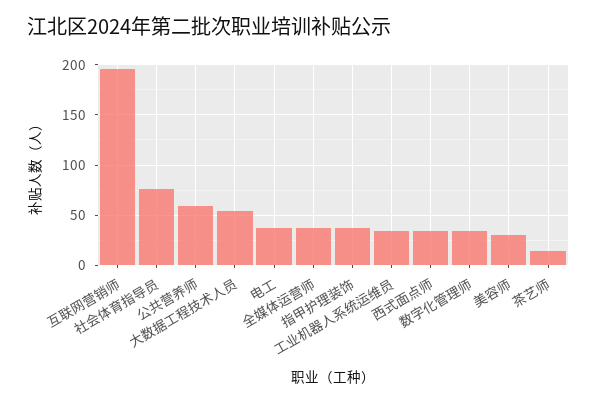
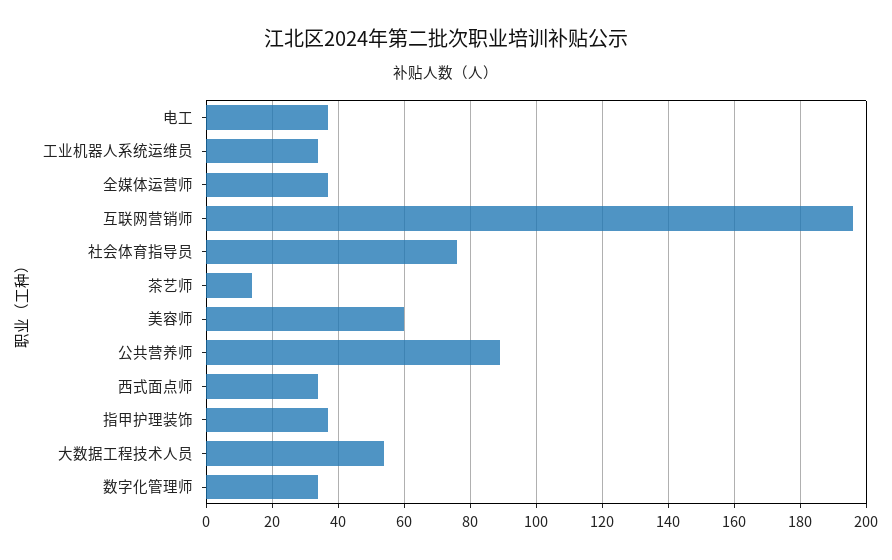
公共营养师: 60 -> 90
美容师: 30 -> 60

